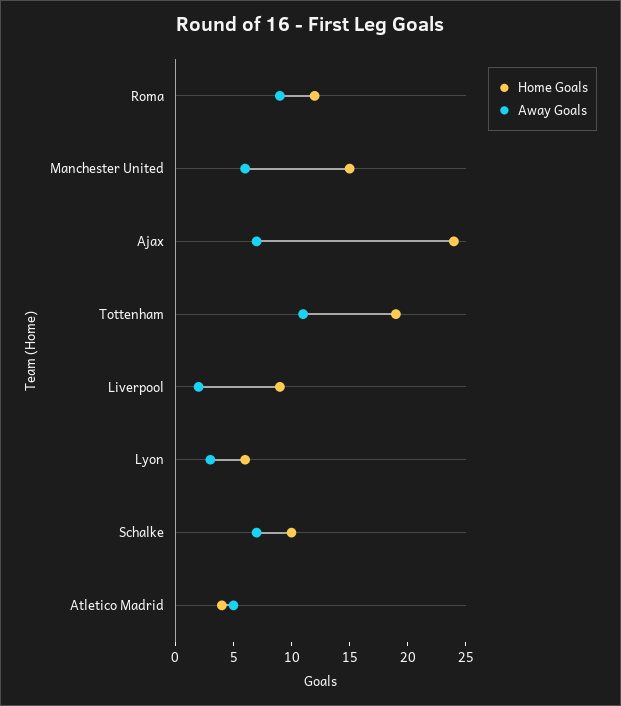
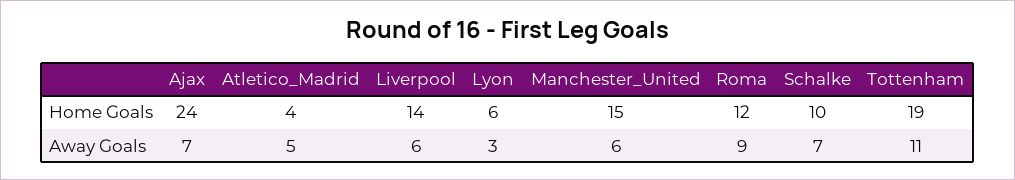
Home Goals, Liverpool: 9 -> 14
Away Goals, Liverpool: 2 -> 6

